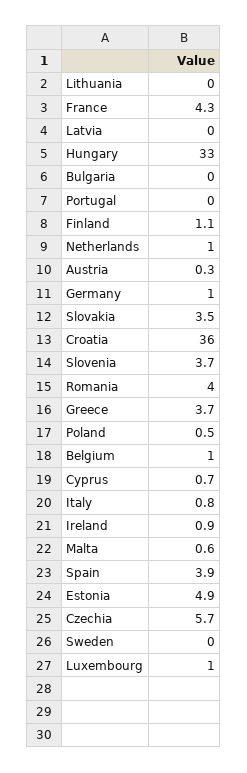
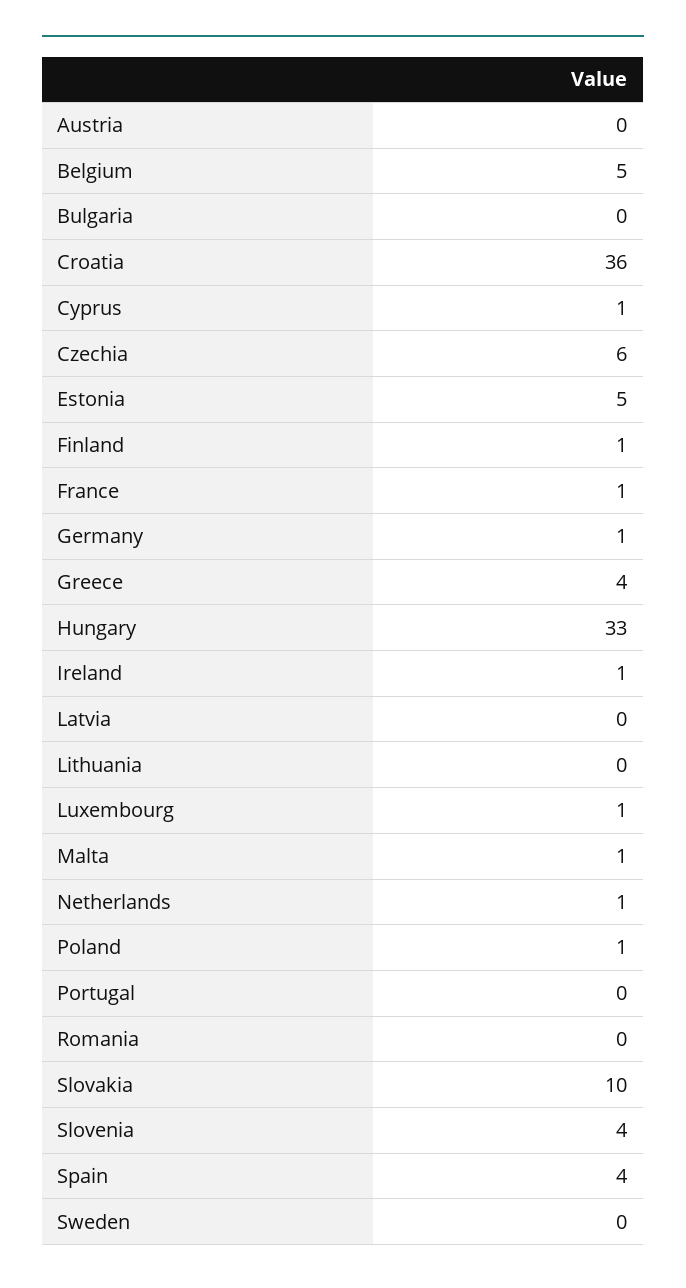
France: 4.3 -> 1
Slovakia: 3.5 -> 10
Romania: 4 -> 0
Belgium: 1 -> 5
Italy: 0.8 -> none

